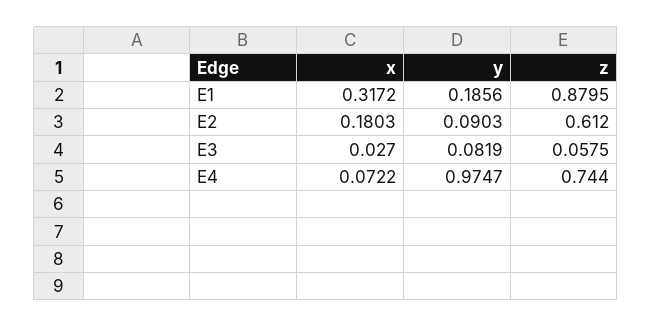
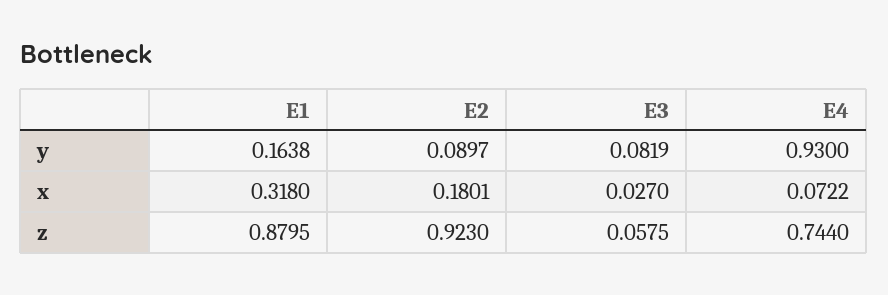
x, E1: 0.3172 -> 0.318
y, E1: 0.1856 -> 0.1638
x, E2: 0.1803 -> 0.1801
y, E2: 0.0903 -> 0.0897
z, E2: 0.612 -> 0.923
y, E4: 0.9747 -> 0.93

